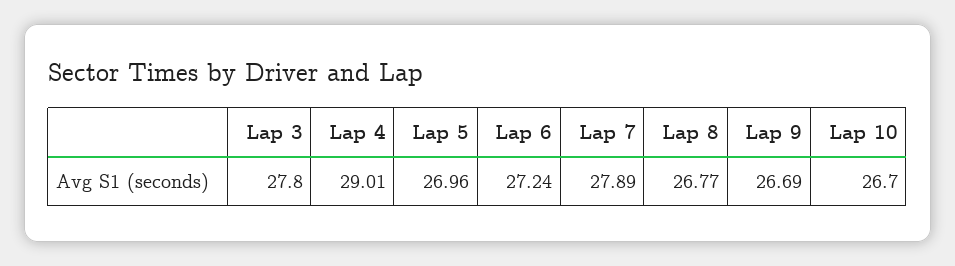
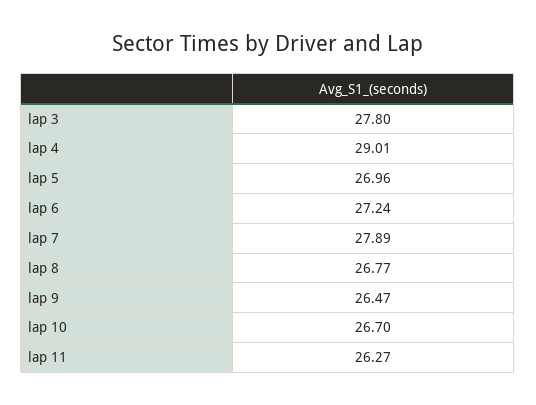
Lap 9: 26.69 -> 26.47
lap 11: none -> 26.27

